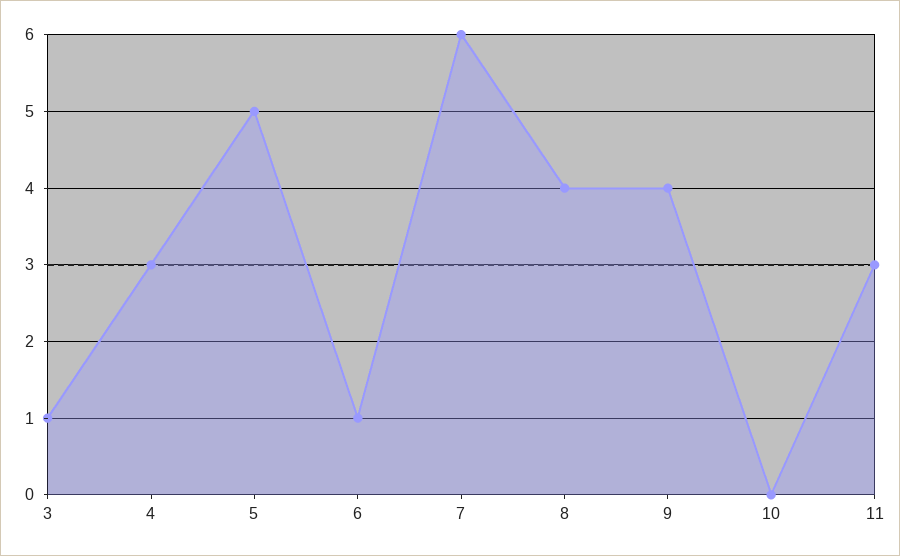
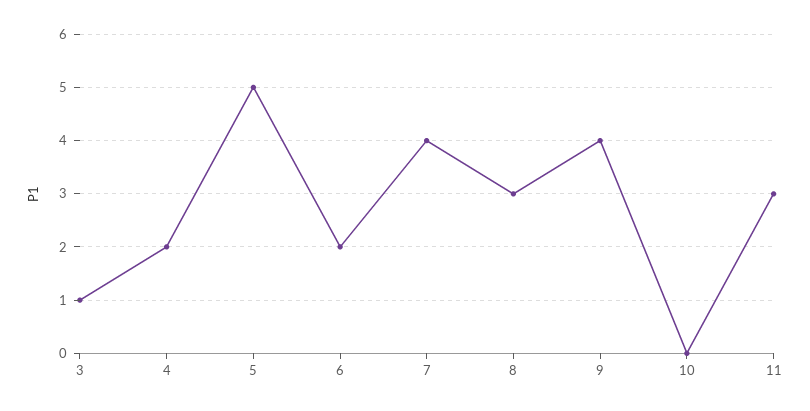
4: 3 -> 2
6: 1 -> 2
7: 6 -> 4
8: 4 -> 3

